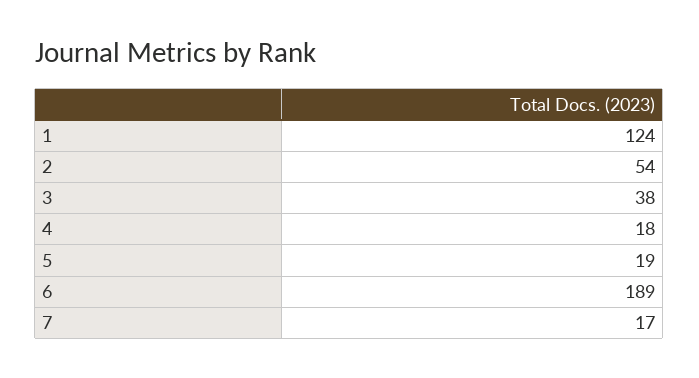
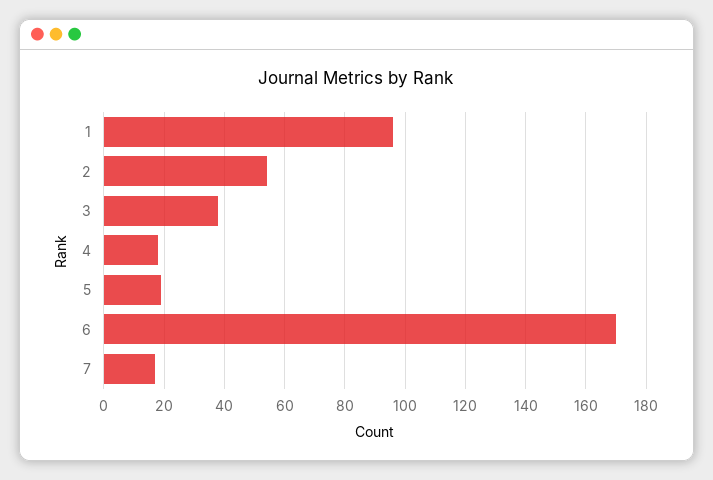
1: 124 -> 95
6: 189 -> 170

